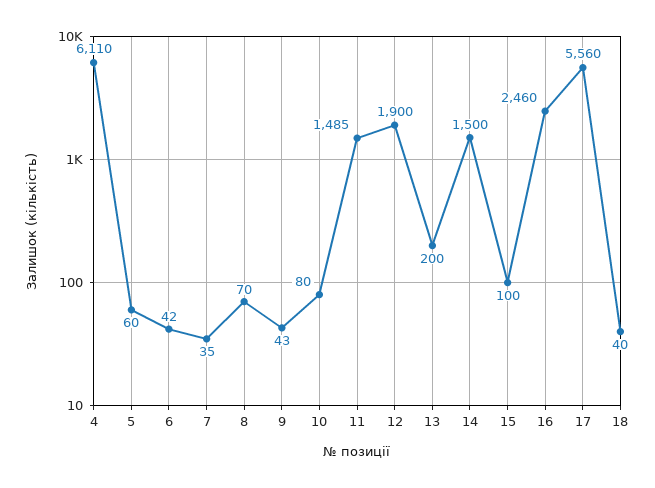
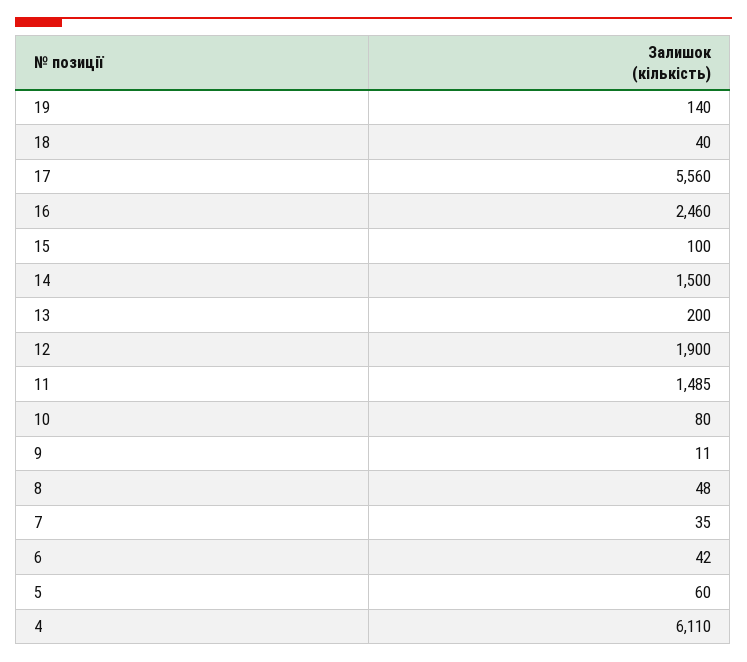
8: 70 -> 48
9: 43 -> 11
19: none -> 140

